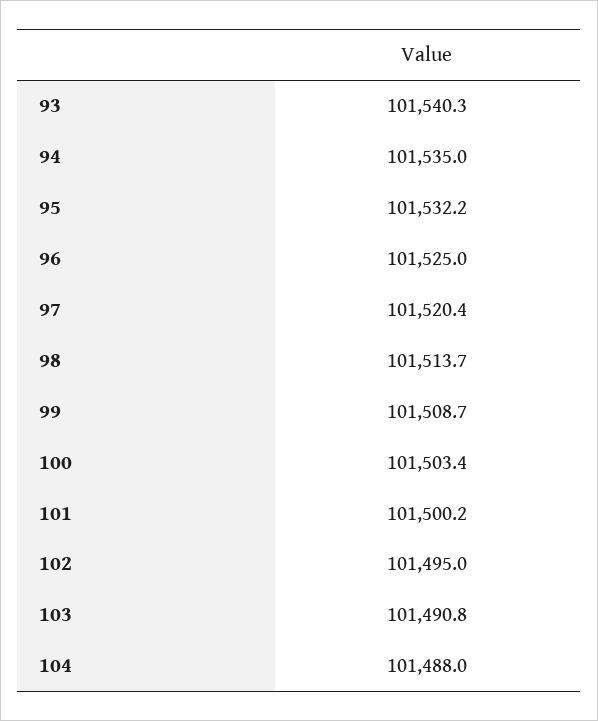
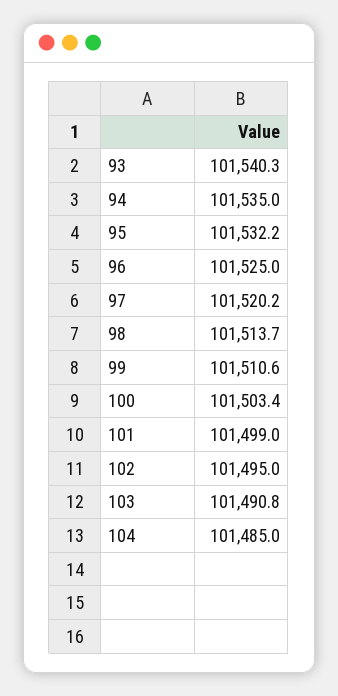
97: 101520.4 -> 101520.2
99: 101508.7 -> 101510.6
101: 101500.2 -> 101499
104: 101488 -> 101485

